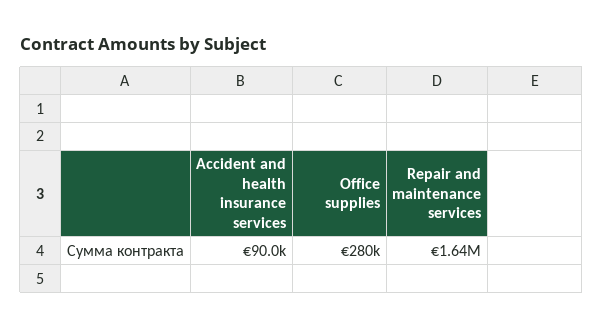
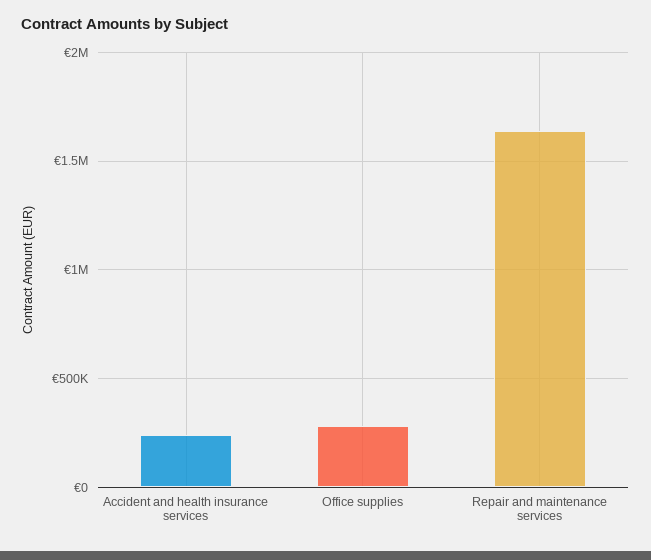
Accident and health insurance services: 90000 -> 250000

